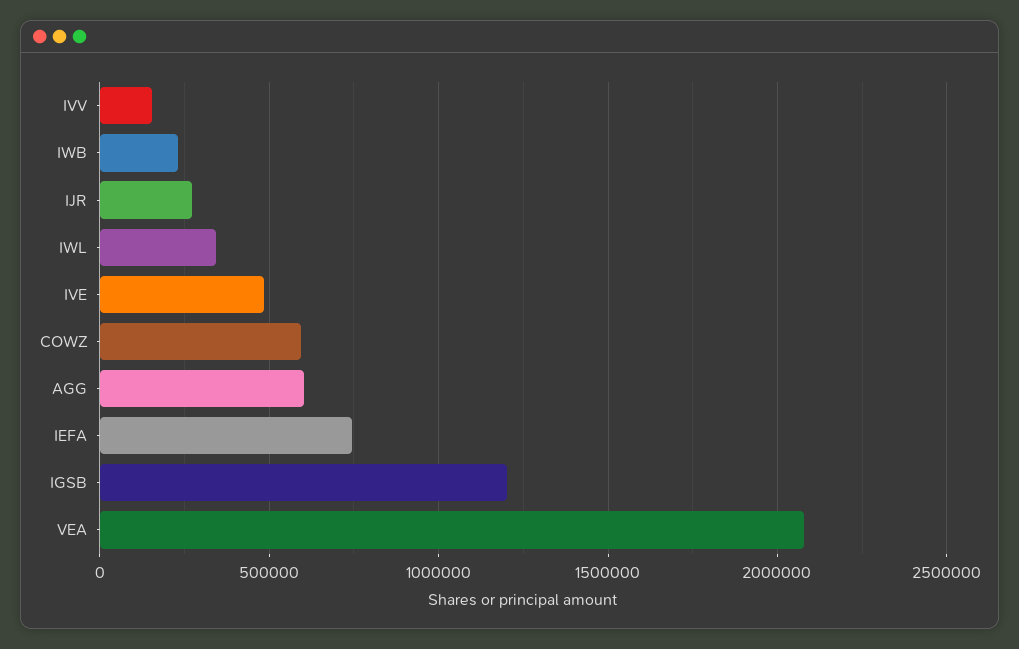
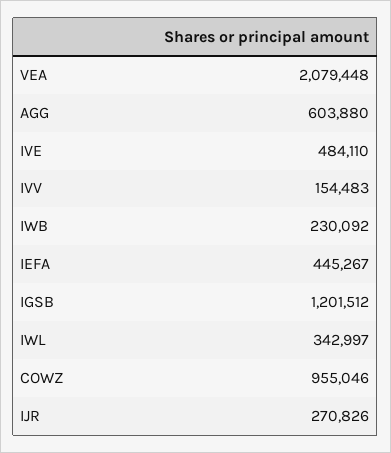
COWZ: 600000 -> 955046
IEFA: 750000 -> 445267

